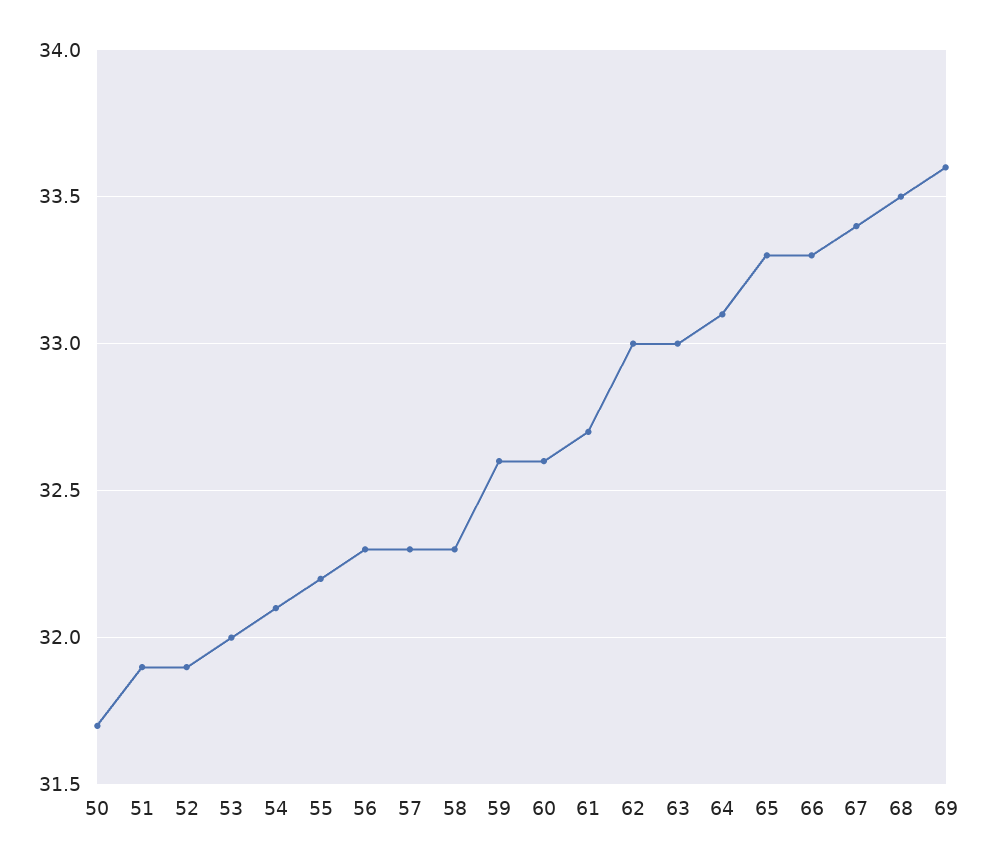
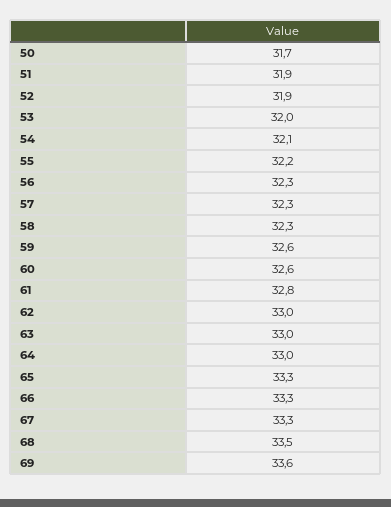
61: 32.7 -> 32.8
64: 33.1 -> 33
67: 33.4 -> 33.3

